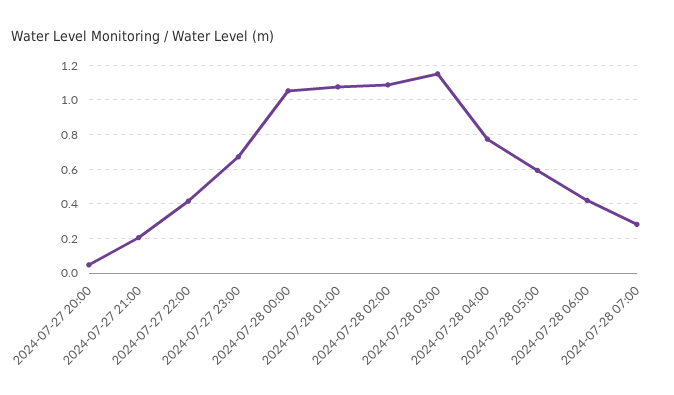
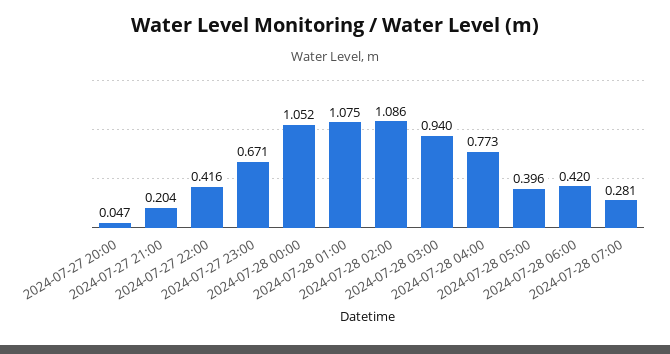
2024-07-28 03:00: 1.15 -> 0.94
2024-07-28 05:00: 0.6 -> 0.396

